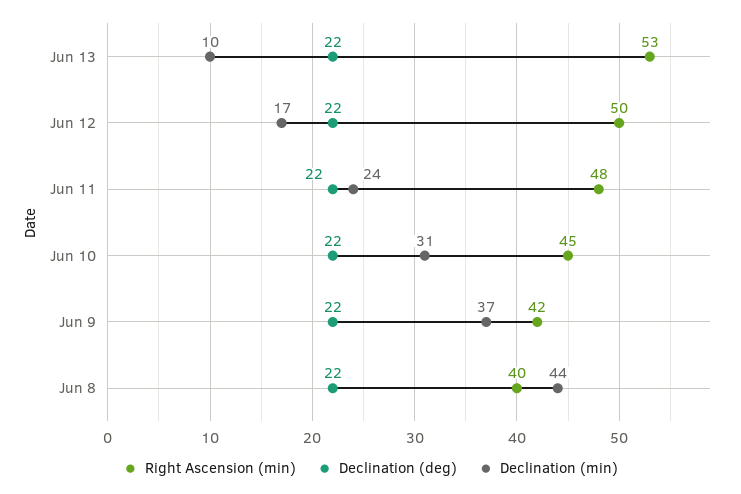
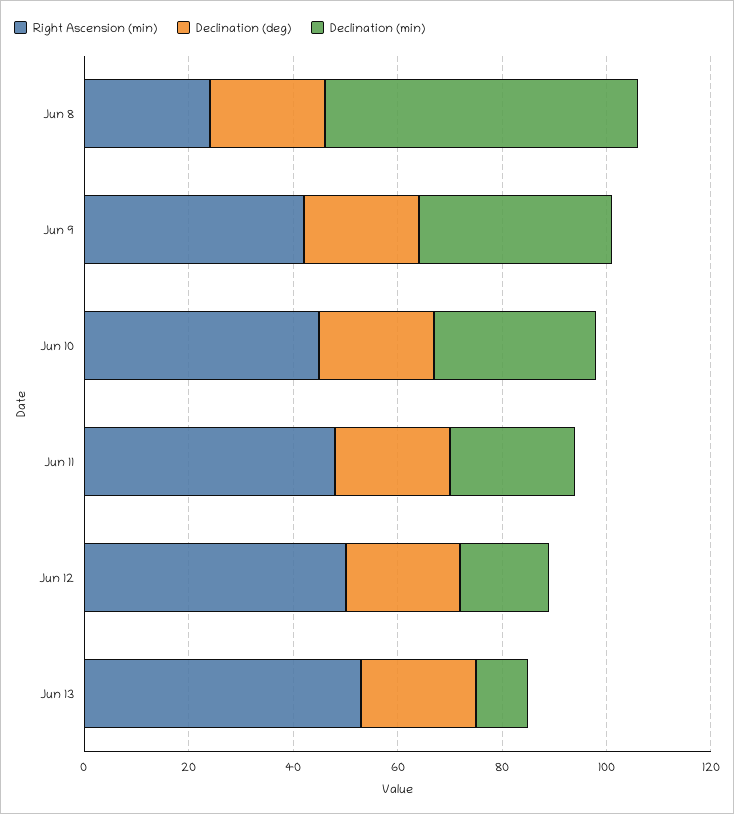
Right Ascension (min), Jun 8: 40 -> 25
Declination (min), Jun 8: 44 -> 60

